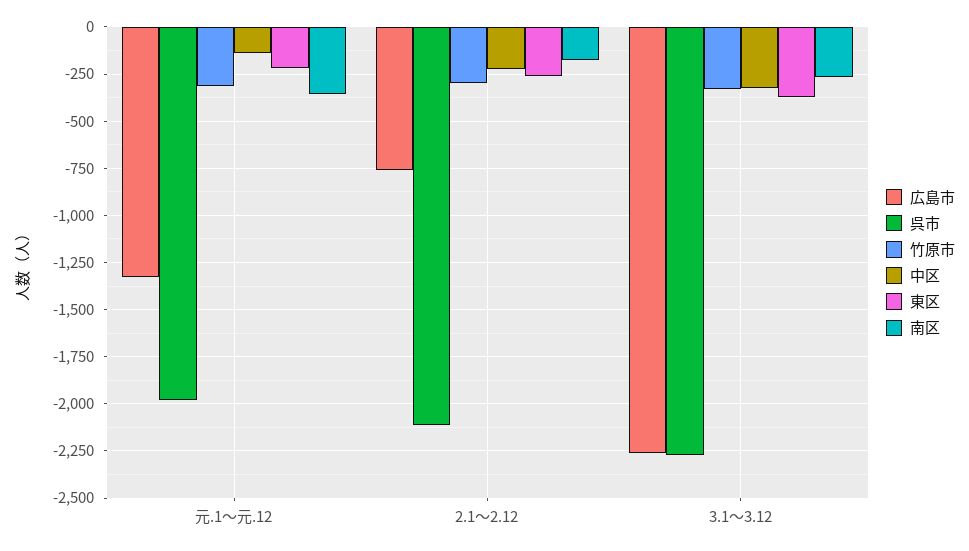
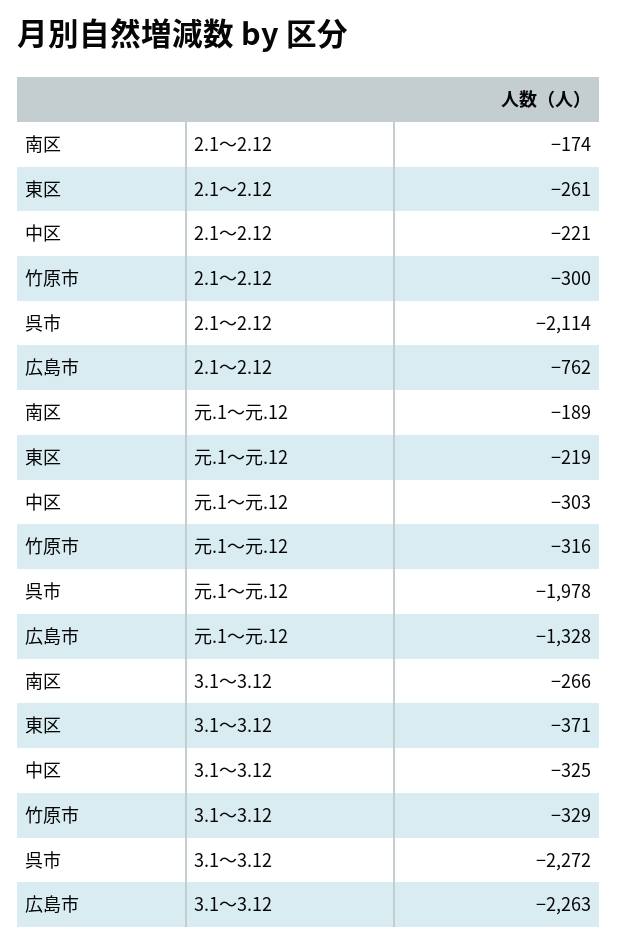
中区, 元.1～元.12: -150 -> -303
南区, 元.1～元.12: -350 -> -189

